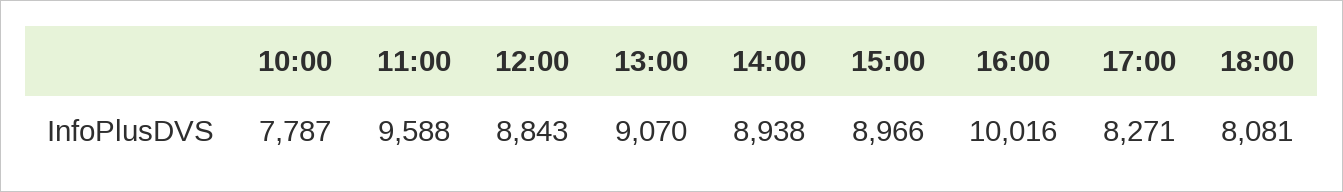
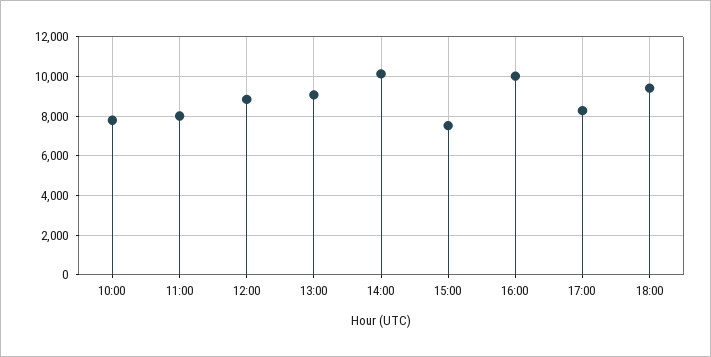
11:00: 9588 -> 8000
14:00: 8938 -> 10000
15:00: 8966 -> 7500
18:00: 8081 -> 9500

